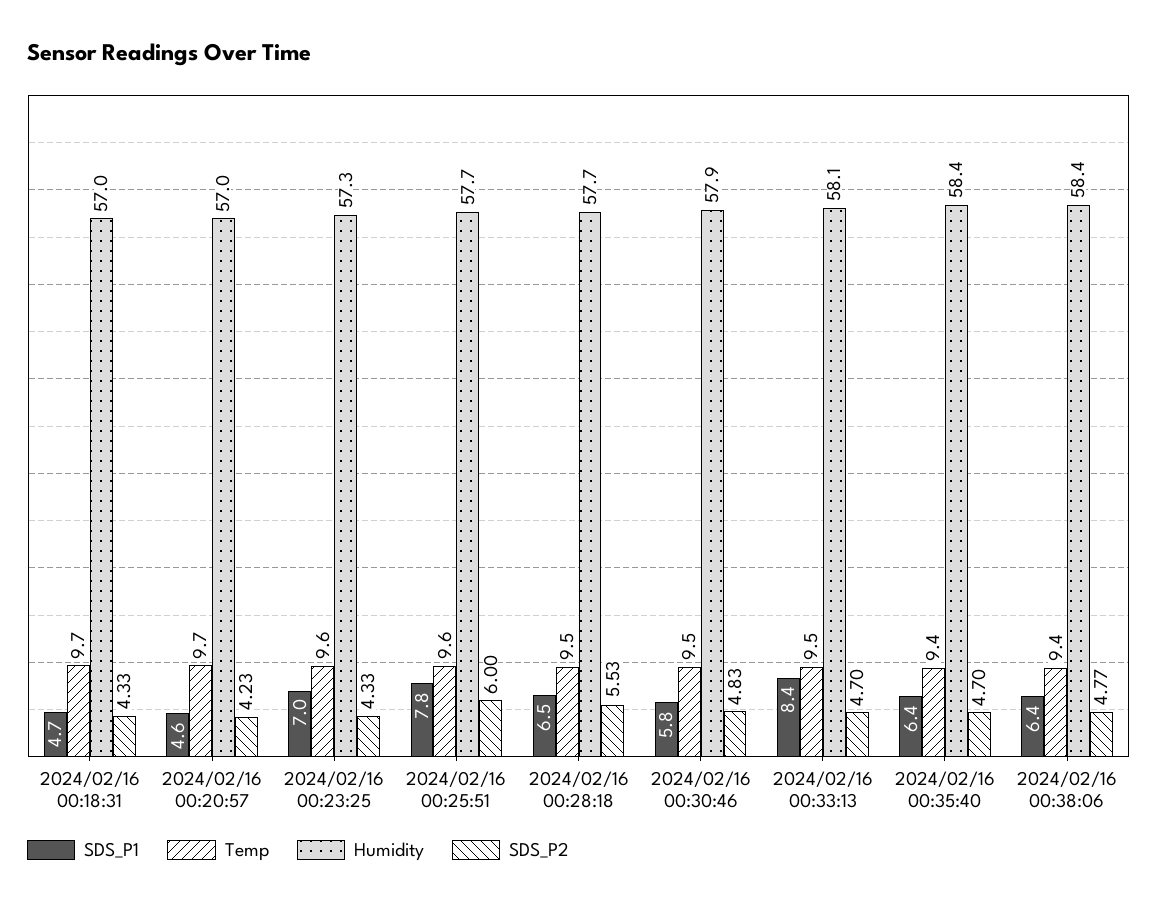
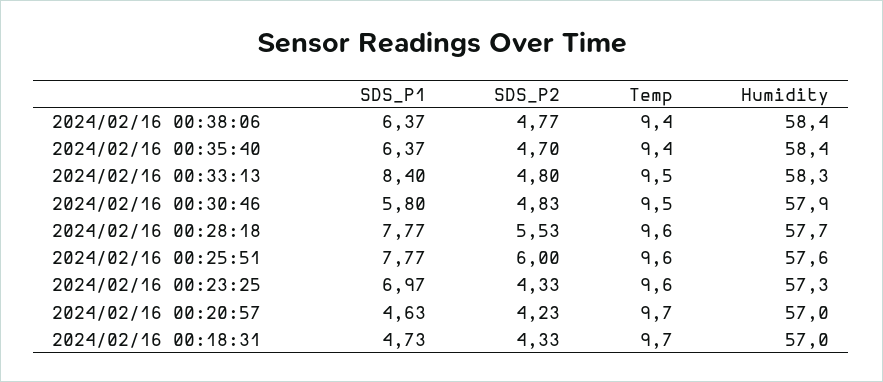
Humidity, 2024/02/16 00:25:51: 57.7 -> 57.6
SDS_P1, 2024/02/16 00:28:18: 6.5 -> 7.77
Temp, 2024/02/16 00:28:18: 9.5 -> 9.6
Humidity, 2024/02/16 00:33:13: 58.1 -> 58.3
SDS_P2, 2024/02/16 00:33:13: 4.7 -> 4.8

